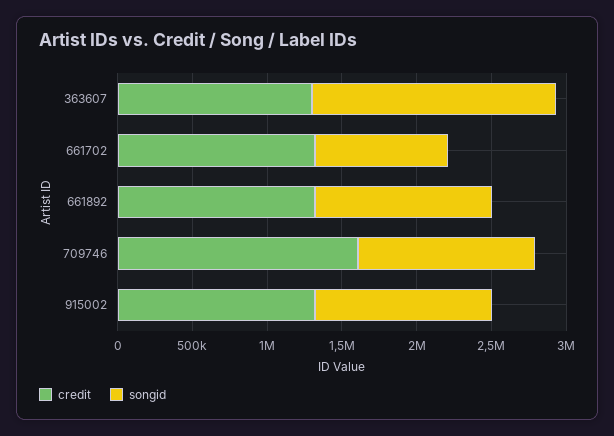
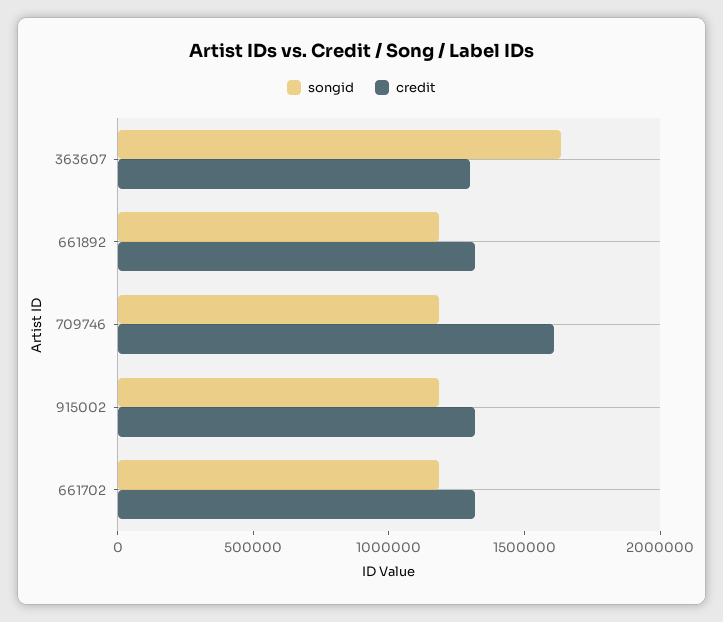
songid, 661702: 900000 -> 1200000

